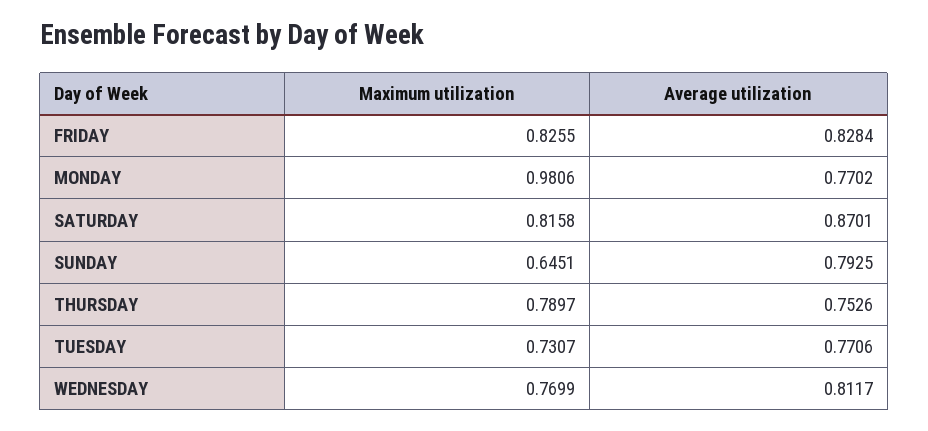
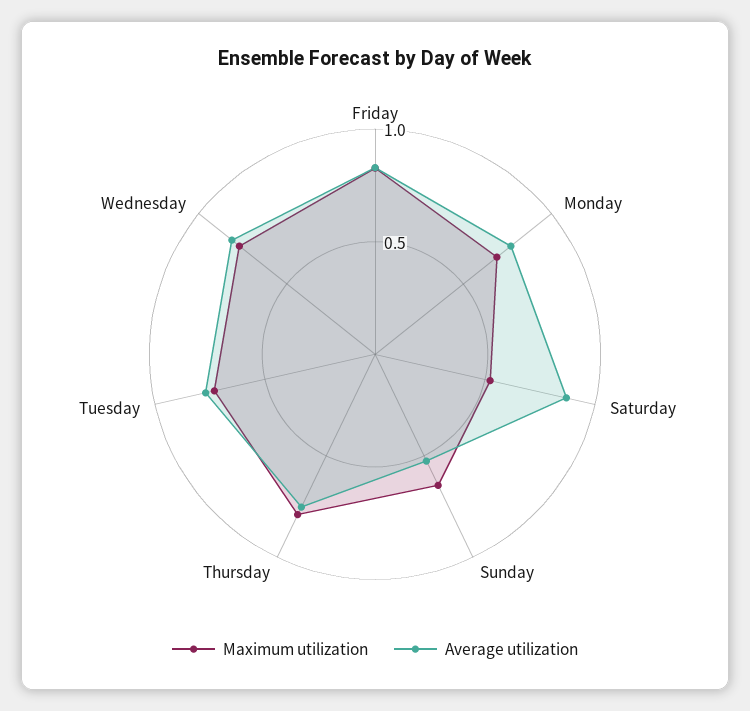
Maximum utilization, MONDAY: 0.9806 -> 0.7
Maximum utilization, SATURDAY: 0.8158 -> 0.5
Average utilization, SUNDAY: 0.7925 -> 0.5

